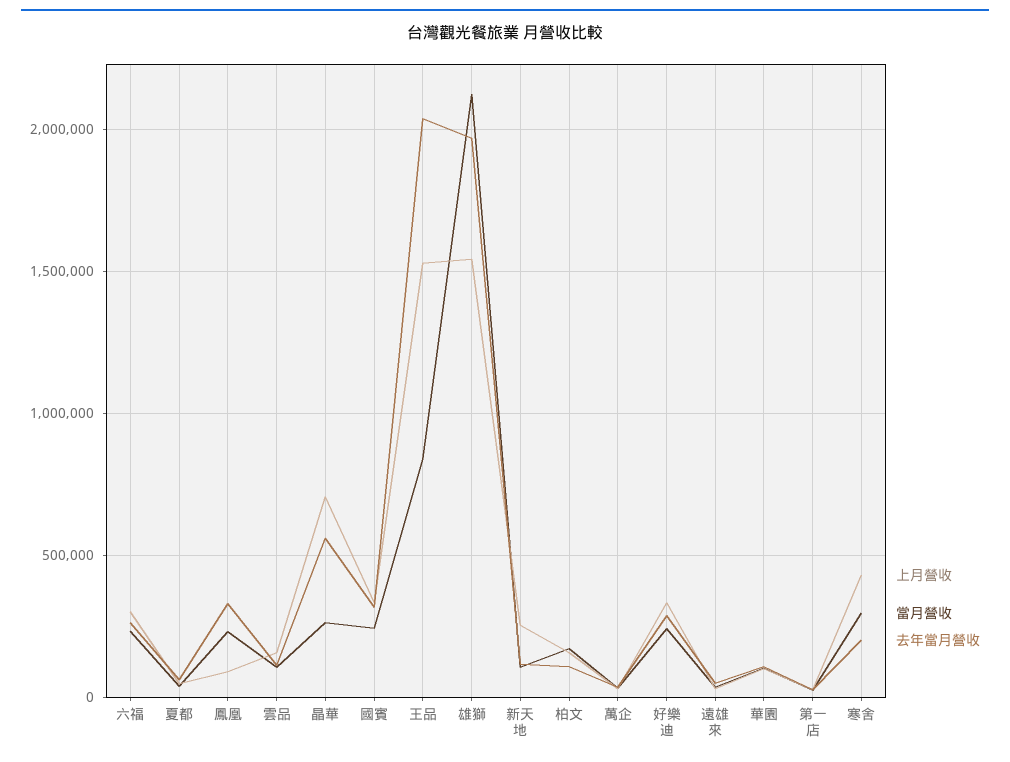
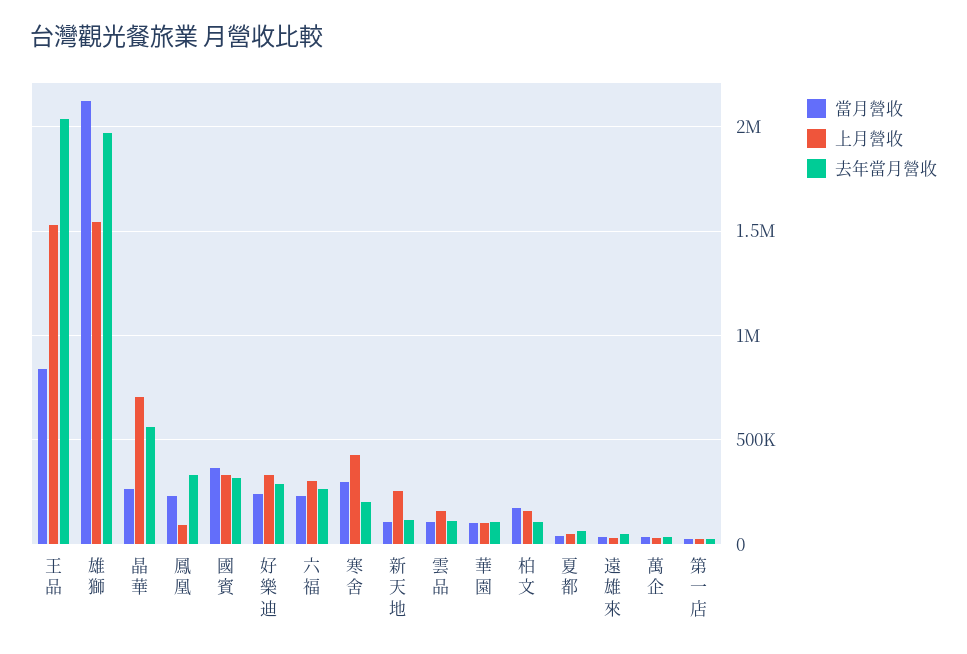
當月營收, 國賓: 250000 -> 350000

